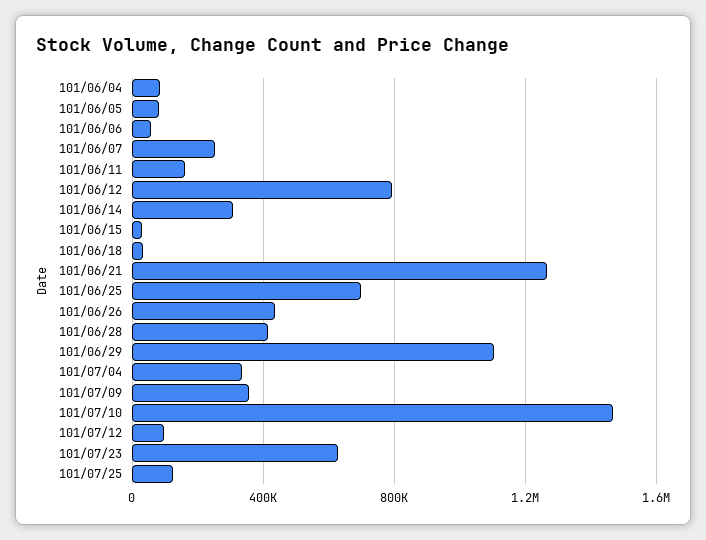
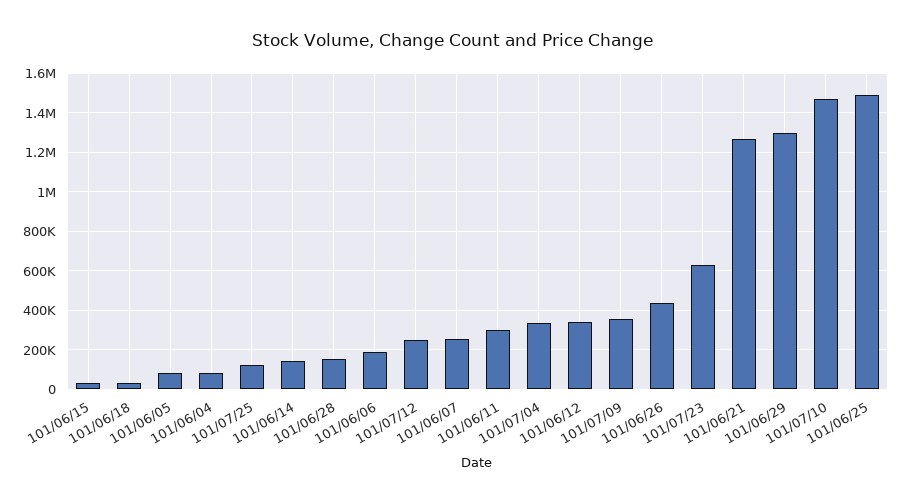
101/06/06: 50000 -> 200000
101/06/11: 150000 -> 300000
101/06/12: 800000 -> 350000
101/06/14: 300000 -> 150000
101/06/25: 700000 -> 1500000
101/06/28: 400000 -> 150000
101/06/29: 1100000 -> 1300000
101/07/12: 100000 -> 250000

